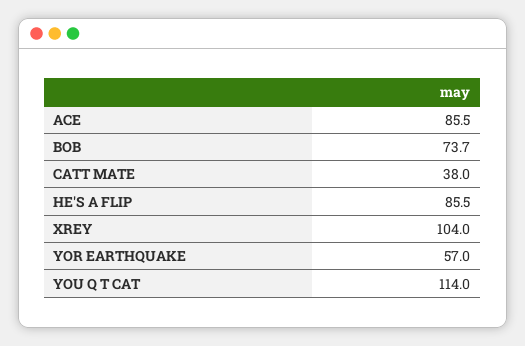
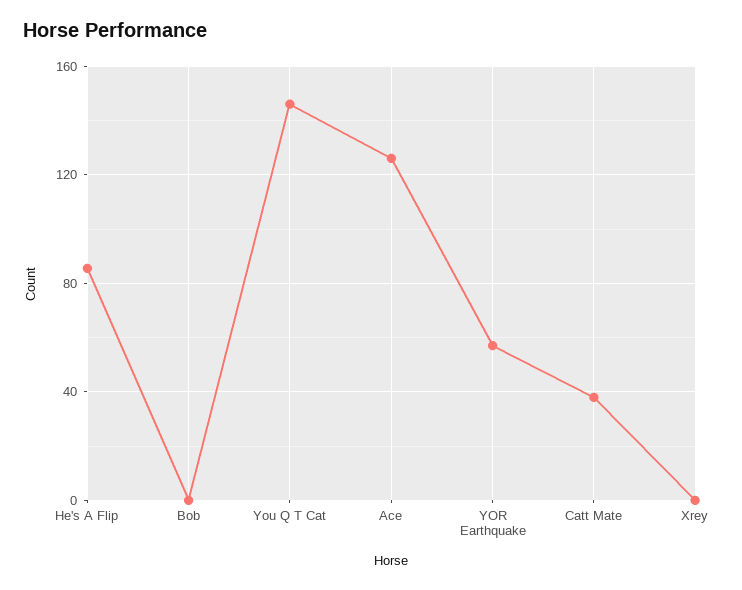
ACE: 85.5 -> 125
BOB: 73.7 -> 0
XREY: 104 -> 0
YOU Q T CAT: 114 -> 145

